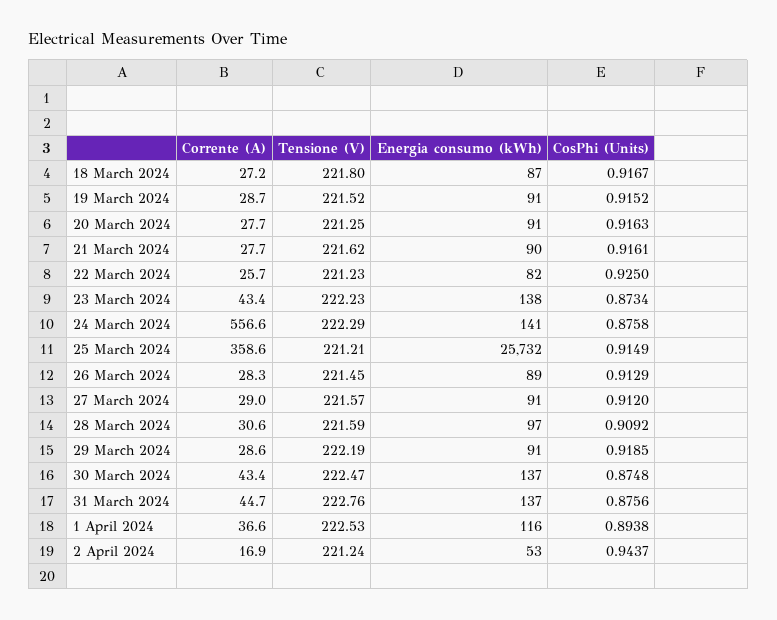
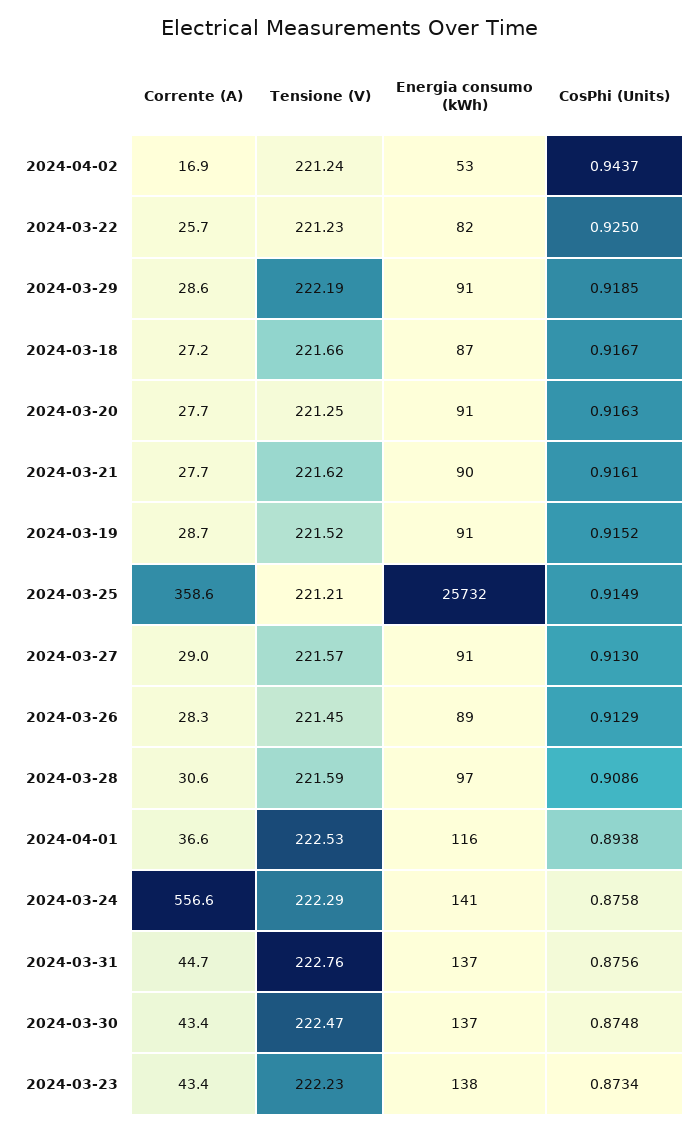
Tensione (V), 18 March 2024: 221.8 -> 221.66
CosPhi (Units), 27 March 2024: 0.912 -> 0.913
CosPhi (Units), 28 March 2024: 0.9092 -> 0.9086

